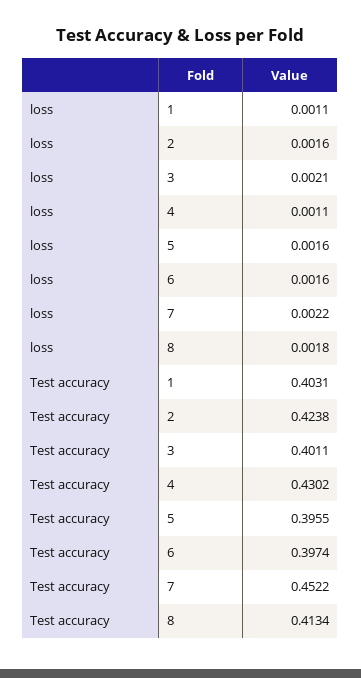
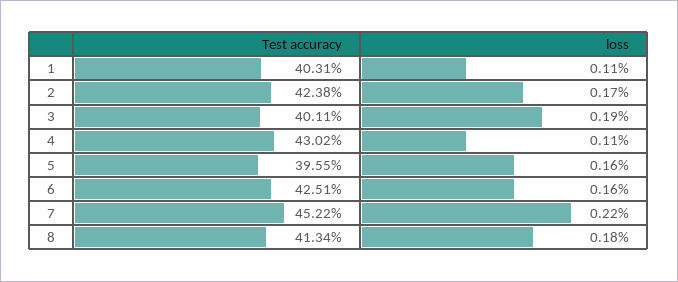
loss, 2: 0.0016 -> 0.0017
loss, 3: 0.0021 -> 0.0019
Test accuracy, 6: 0.3974 -> 0.4251

